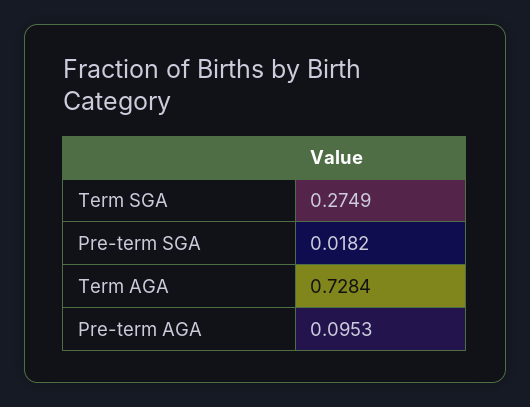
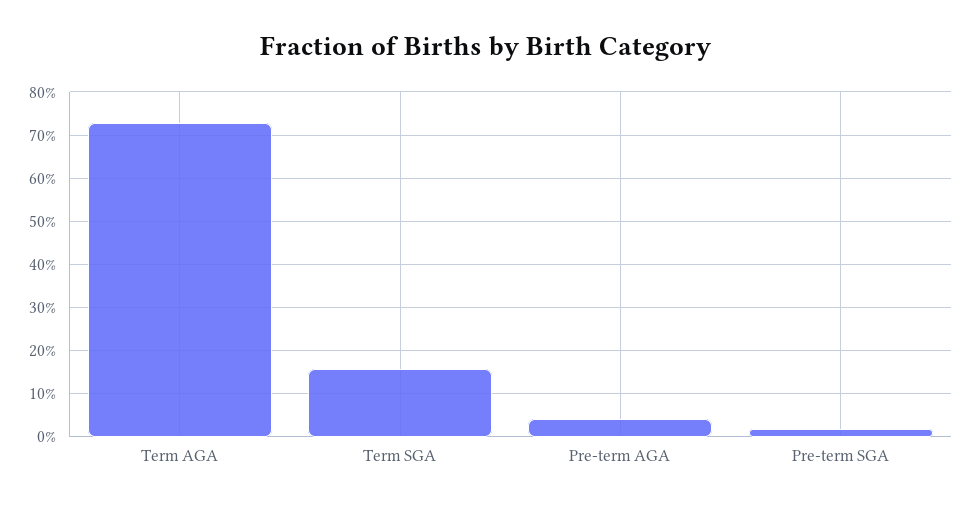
Term SGA: 0.2749 -> 0.16
Pre-term AGA: 0.0953 -> 0.04

